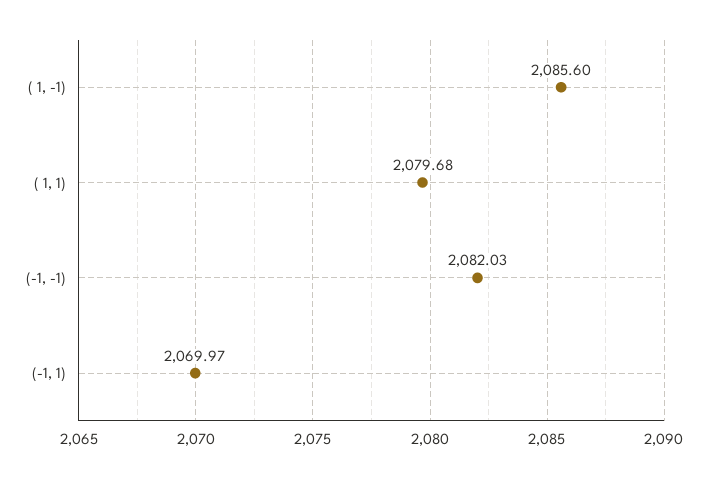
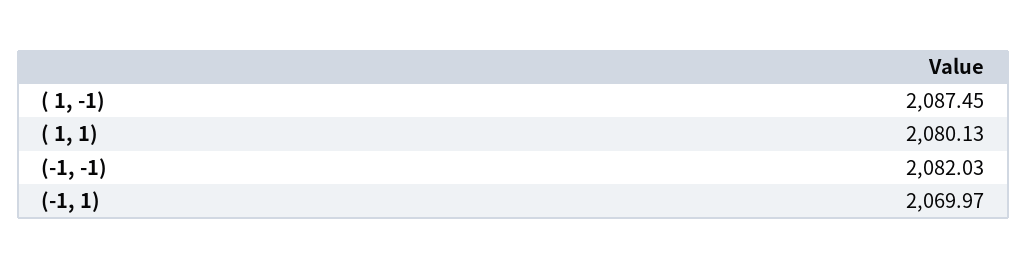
( 1, -1): 2085.6 -> 2087.45
( 1, 1): 2079.68 -> 2080.13

